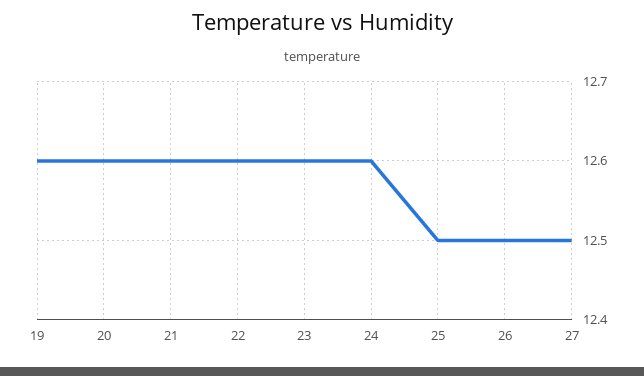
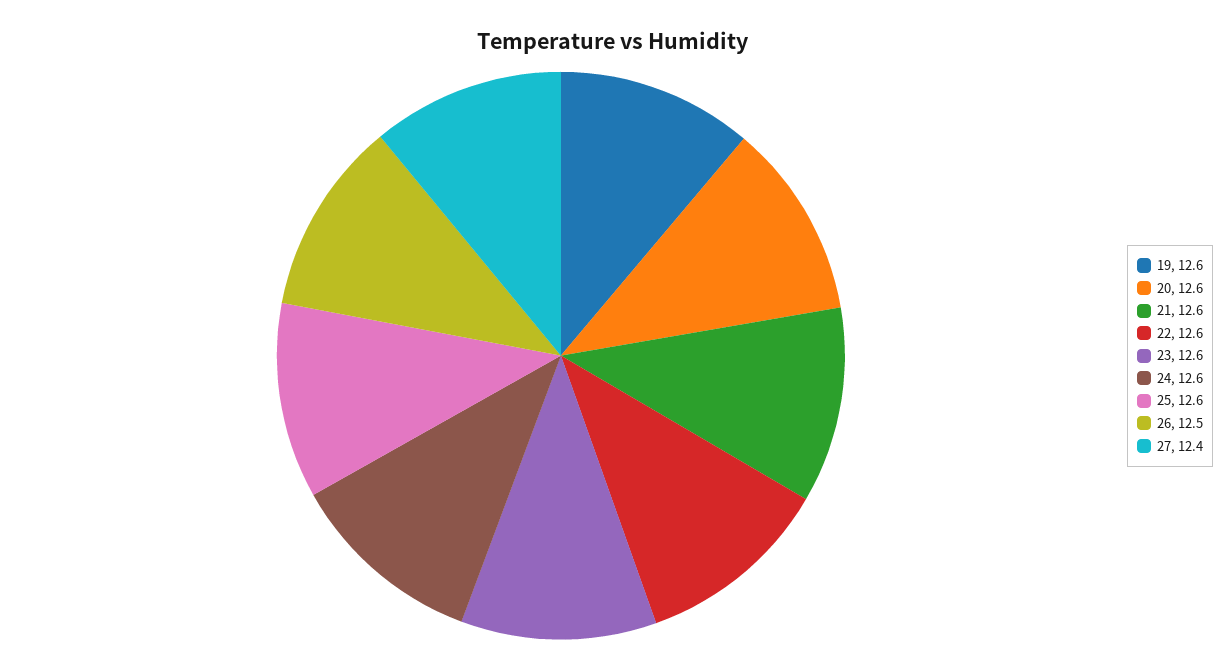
25: 12.5 -> 12.6
27: 12.5 -> 12.4

